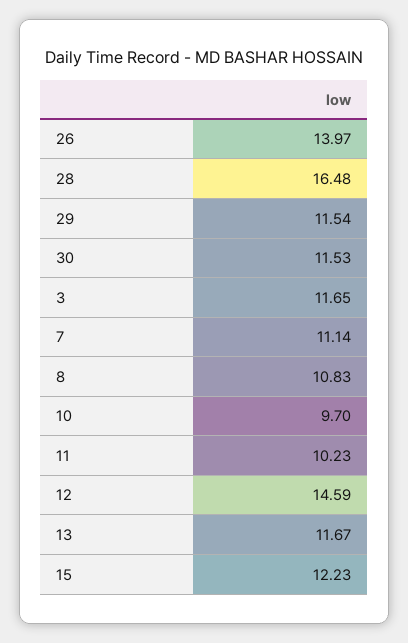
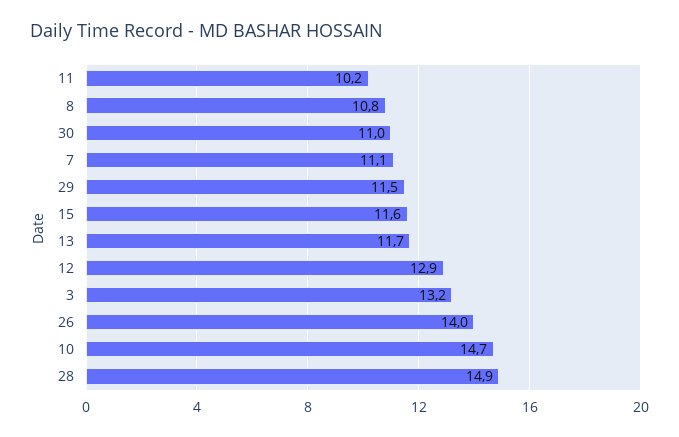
28: 16.48 -> 14.9
30: 11.53 -> 11
3: 11.65 -> 13.2
10: 9.7 -> 14.7
12: 14.59 -> 12.9
15: 12.23 -> 11.6

